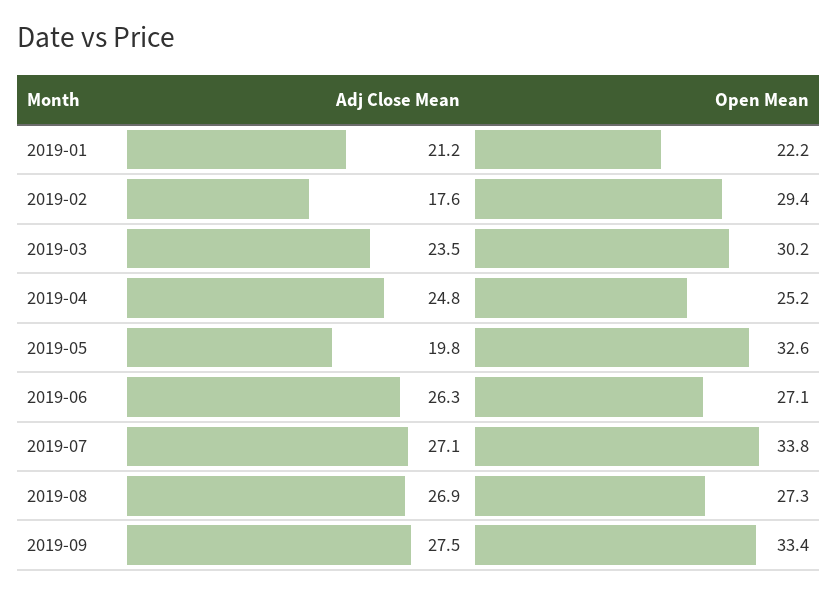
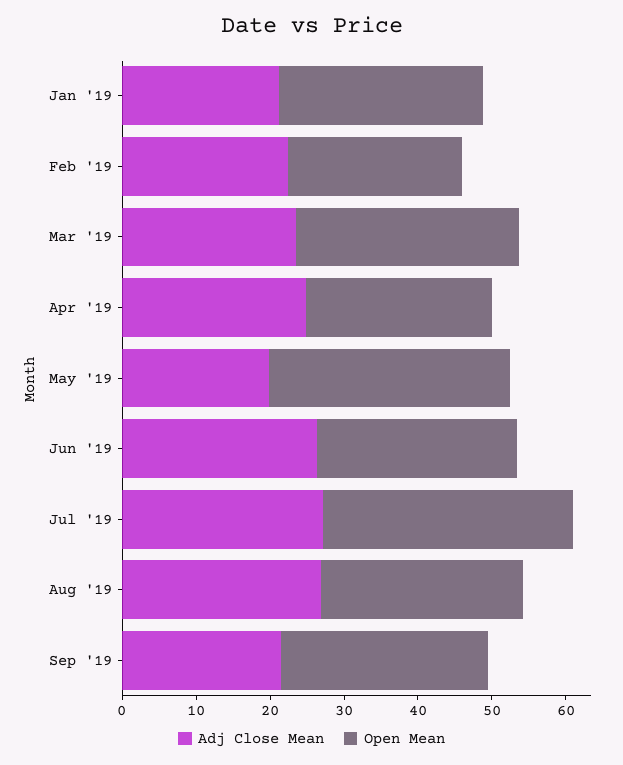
Open Mean, 2019-01: 22.2 -> 28
Adj Close Mean, 2019-02: 17.6 -> 22
Open Mean, 2019-02: 29.4 -> 24
Adj Close Mean, 2019-09: 27.5 -> 22
Open Mean, 2019-09: 33.4 -> 28

